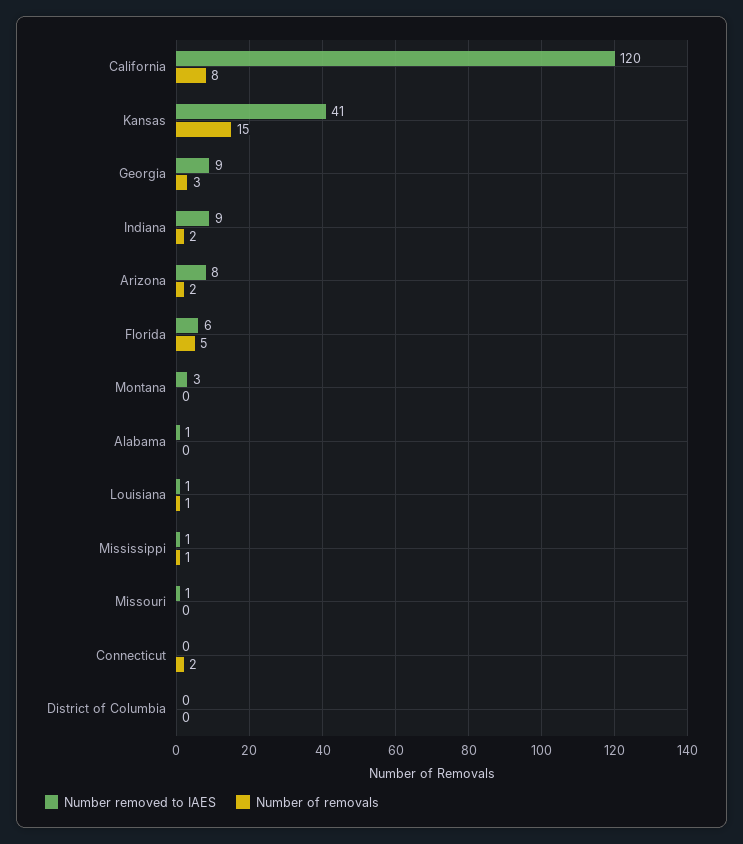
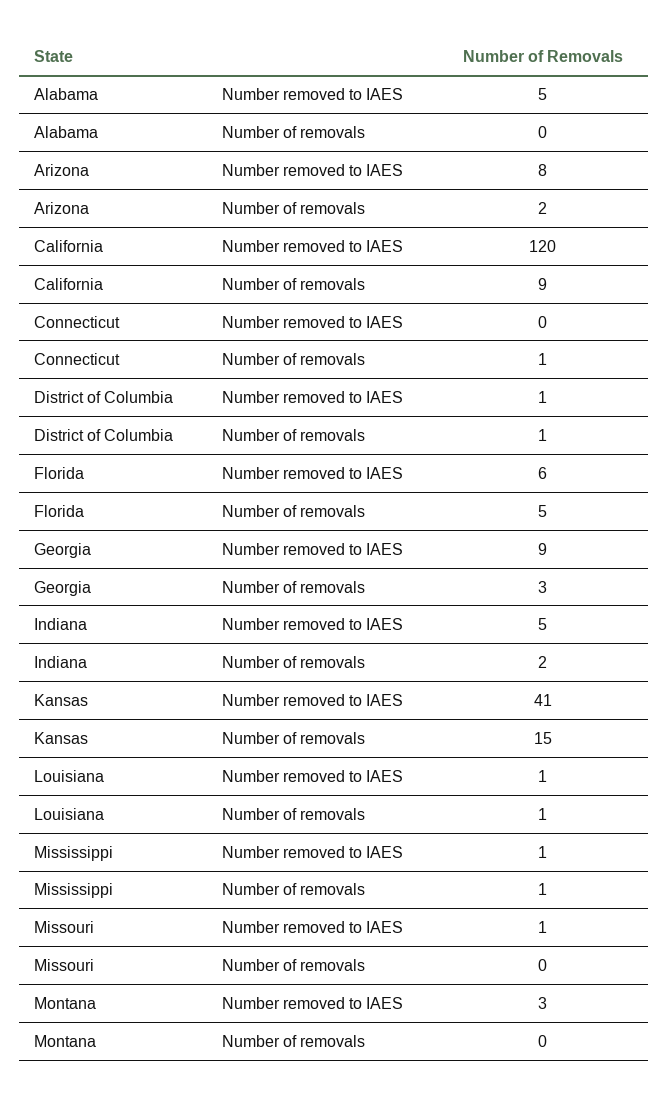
Number of removals, California: 8 -> 9
Number removed to IAES, Indiana: 9 -> 5
Number removed to IAES, Alabama: 1 -> 5
Number of removals, Connecticut: 2 -> 1
Number removed to IAES, District of Columbia: 0 -> 1
Number of removals, District of Columbia: 0 -> 1

